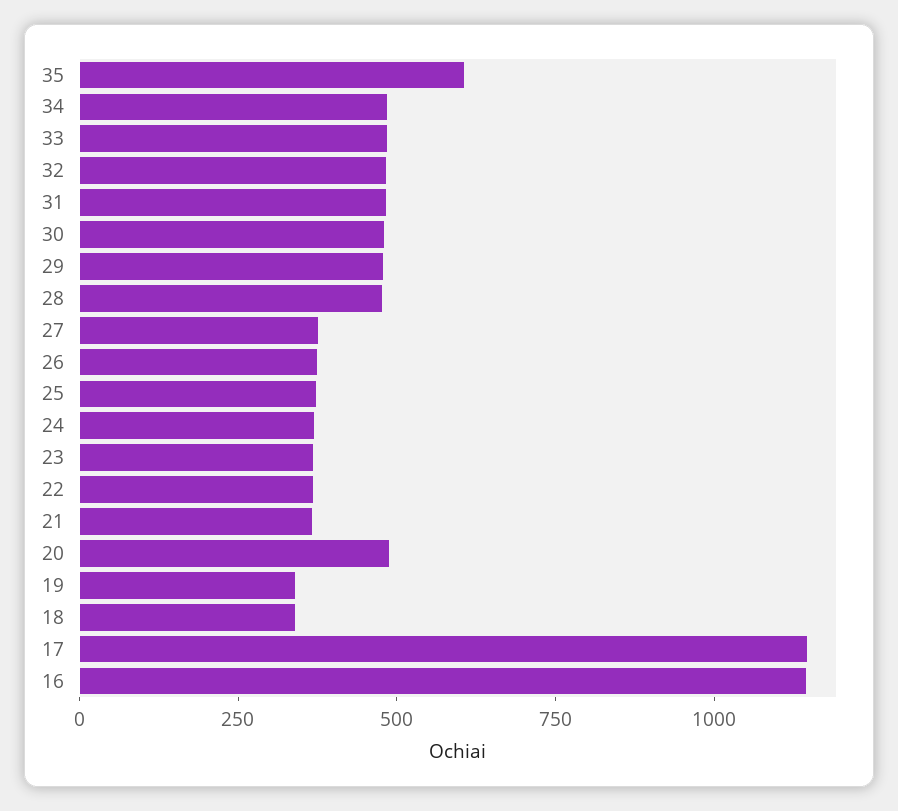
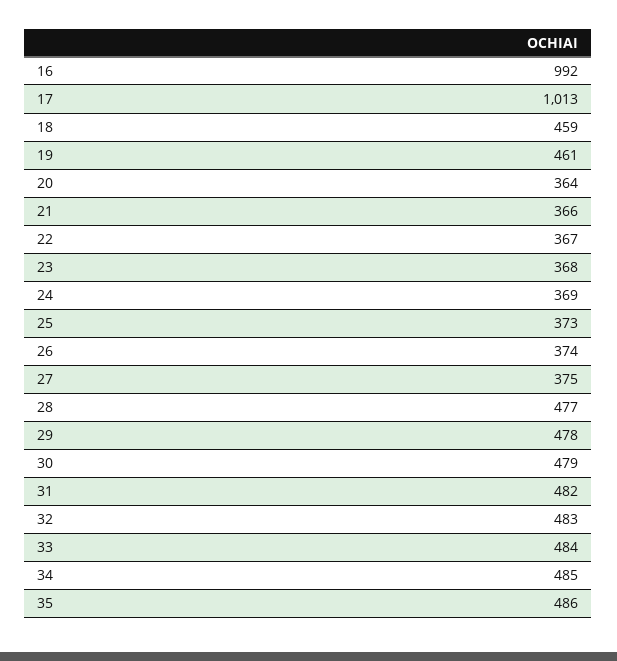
35: 600 -> 486
20: 500 -> 364
19: 350 -> 461
18: 350 -> 459
17: 1150 -> 1013
16: 1150 -> 992

